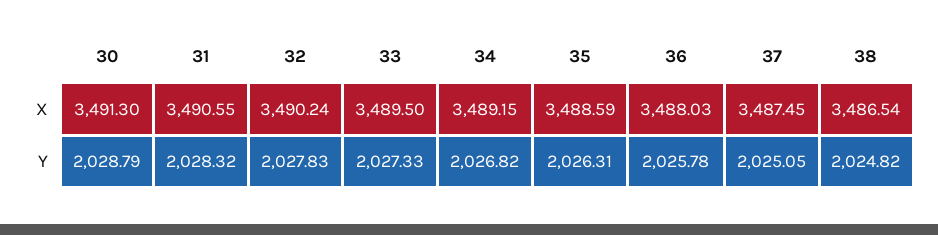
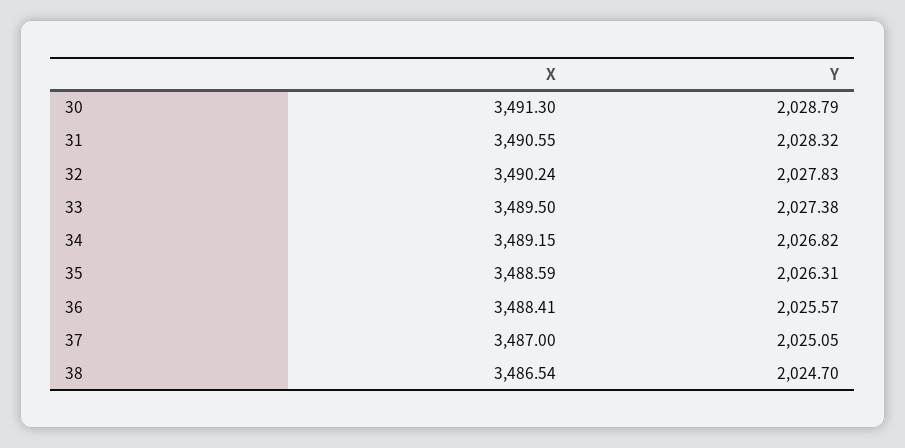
36, X: 3488.03 -> 3488.41
37, X: 3487.45 -> 3487
33, Y: 2027.33 -> 2027.38
36, Y: 2025.78 -> 2025.57
38, Y: 2024.82 -> 2024.7

